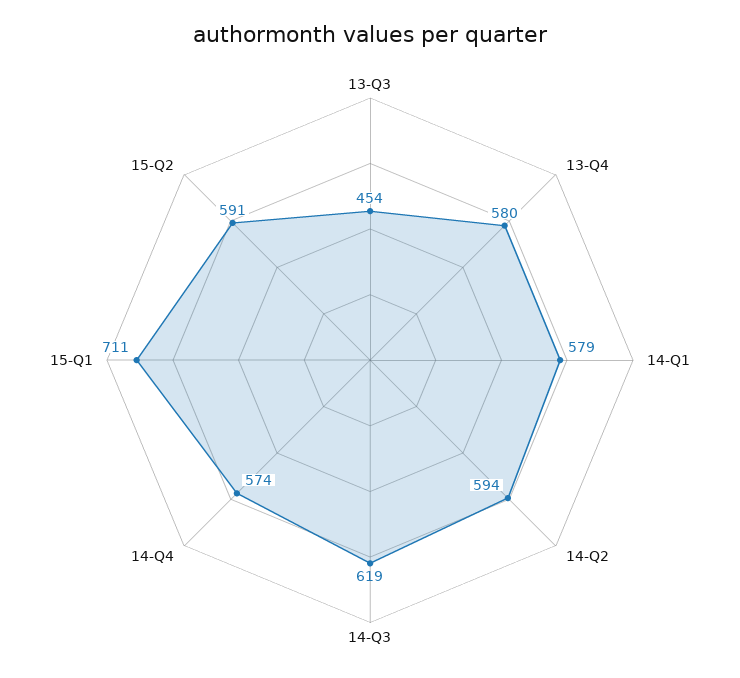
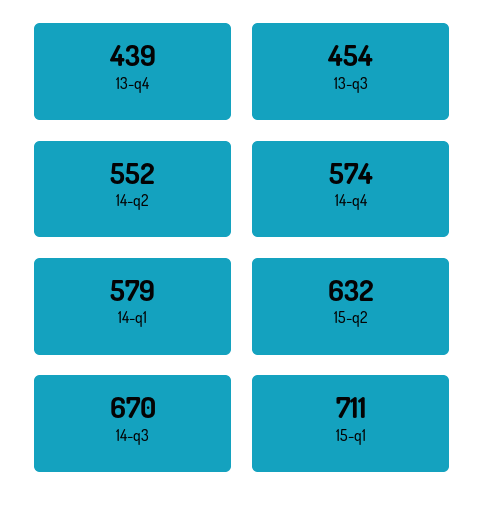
13-Q4: 580 -> 439
14-Q2: 594 -> 552
14-Q3: 619 -> 670
15-Q2: 591 -> 632

